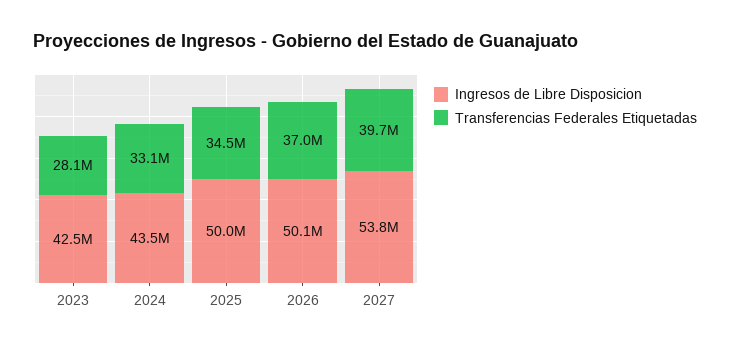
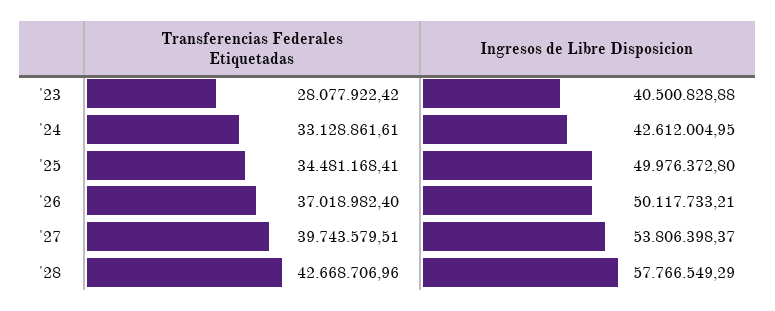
Ingresos de Libre Disposicion, 2023: 42500000 -> 40500828.88
Ingresos de Libre Disposicion, 2024: 43500000 -> 42612004.95
Transferencias Federales Etiquetadas, '28: none -> 42668706.96
Ingresos de Libre Disposicion, '28: none -> 57766549.29

